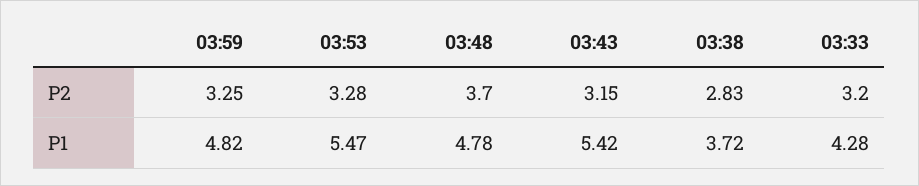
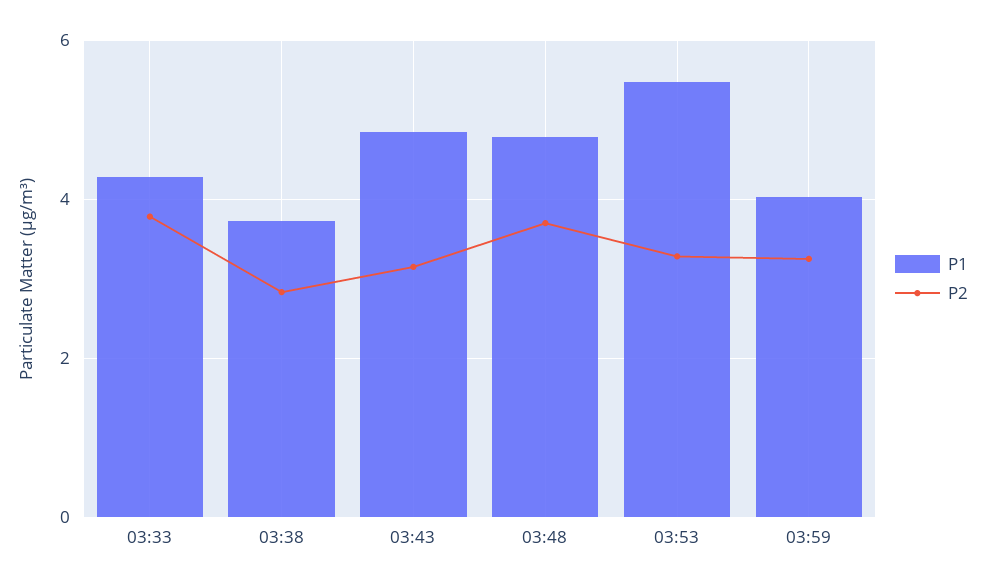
P2, 03:33: 3.2 -> 3.8
P1, 03:59: 4.82 -> 4
P1, 03:43: 5.42 -> 4.8

